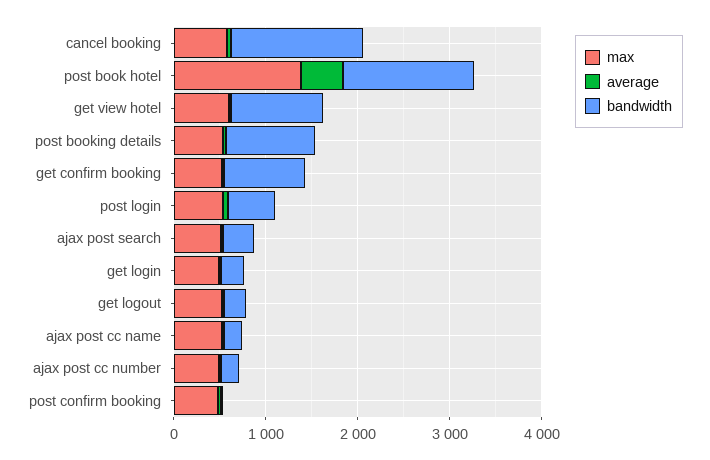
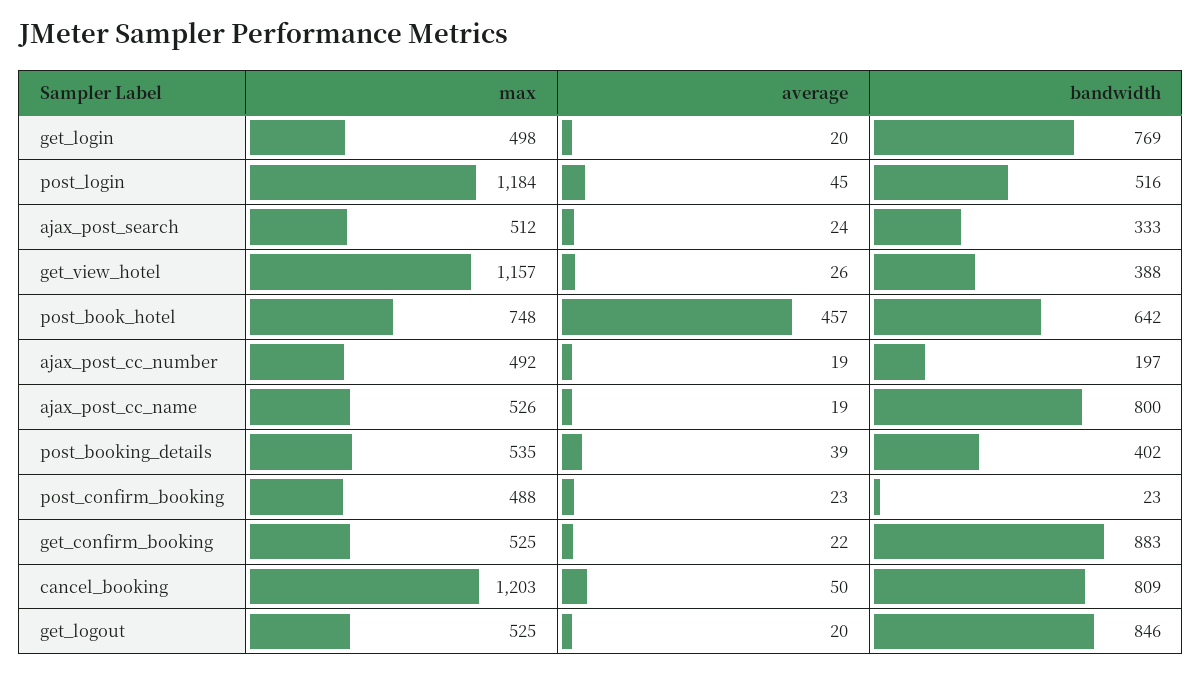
max, cancel booking: 600 -> 1203
bandwidth, cancel booking: 1400 -> 809
max, post book hotel: 1400 -> 748
bandwidth, post book hotel: 1400 -> 642
max, get view hotel: 600 -> 1157
bandwidth, get view hotel: 1000 -> 388
bandwidth, post booking details: 1000 -> 402
max, post login: 600 -> 1184
bandwidth, get login: 200 -> 769
bandwidth, get logout: 200 -> 846
bandwidth, ajax post cc name: 200 -> 800

